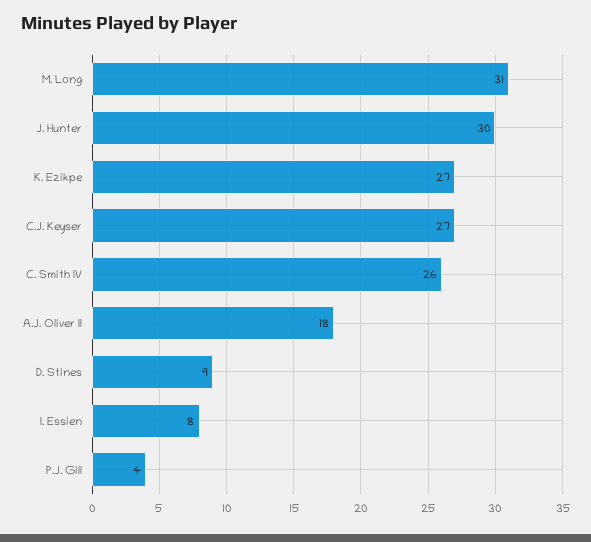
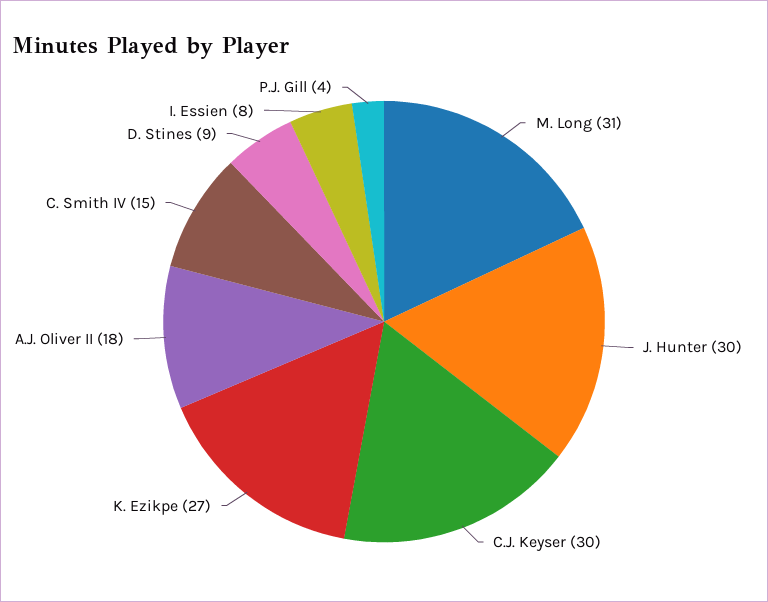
C.J. Keyser: 27 -> 30
C. Smith IV: 26 -> 15

